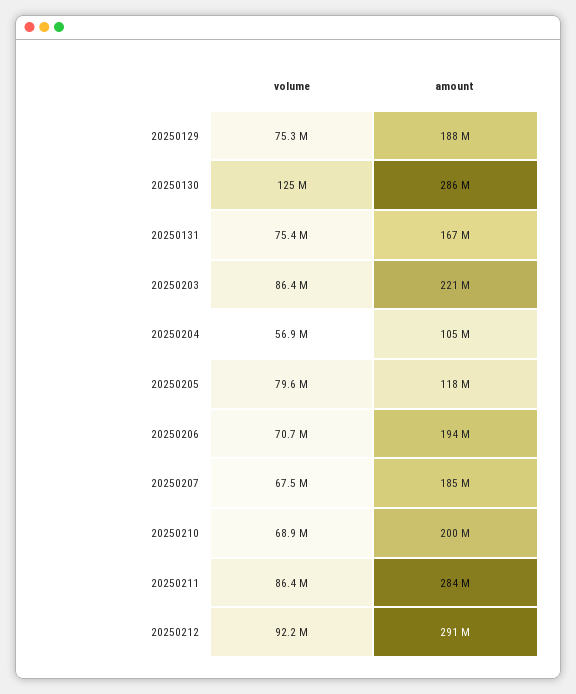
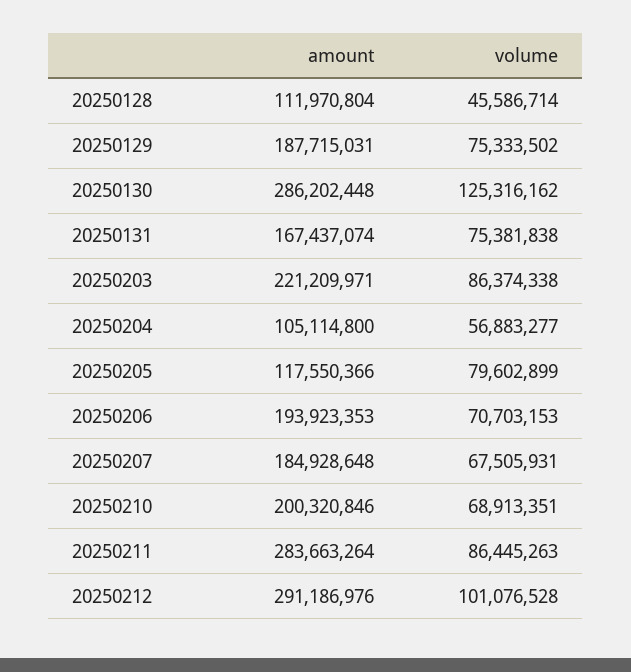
volume, 20250212: 92200000 -> 101076528
amount, 20250128: none -> 111970804
volume, 20250128: none -> 45586714

